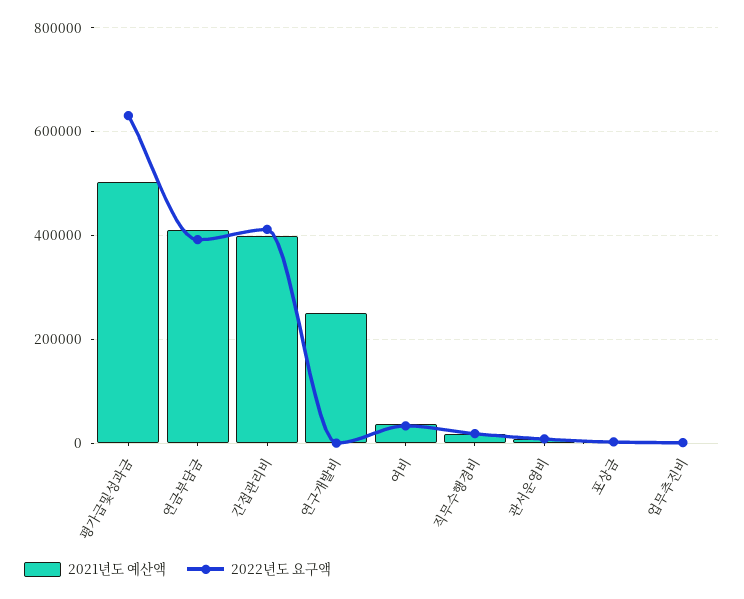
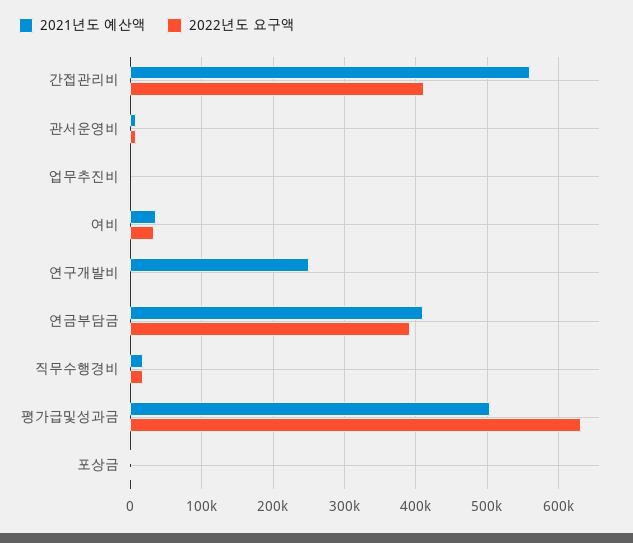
2021년도 예산액, 간접관리비: 400000 -> 560000

